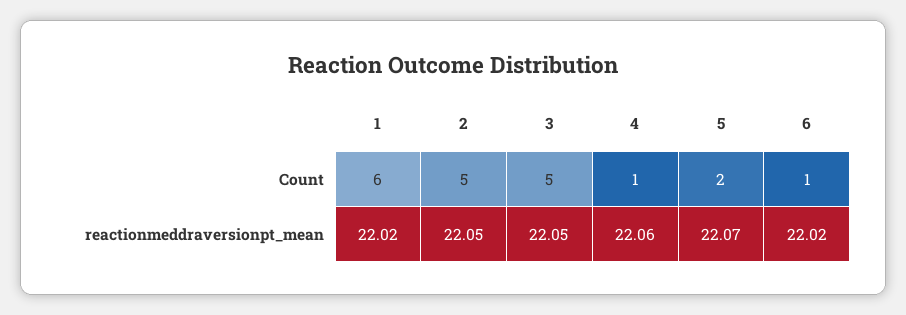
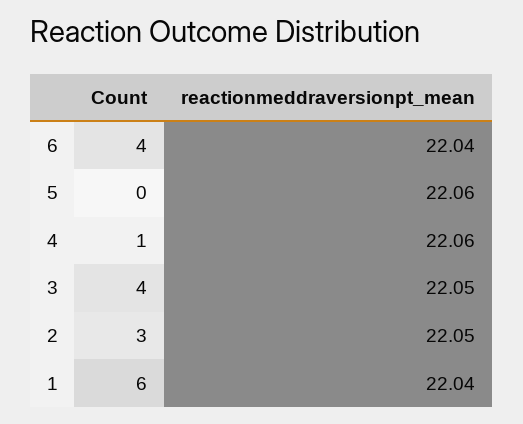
2, Count: 5 -> 3
3, Count: 5 -> 4
5, Count: 2 -> 0
6, Count: 1 -> 4
1, reactionmeddraversionpt_mean: 22.02 -> 22.04
5, reactionmeddraversionpt_mean: 22.07 -> 22.06
6, reactionmeddraversionpt_mean: 22.02 -> 22.04

